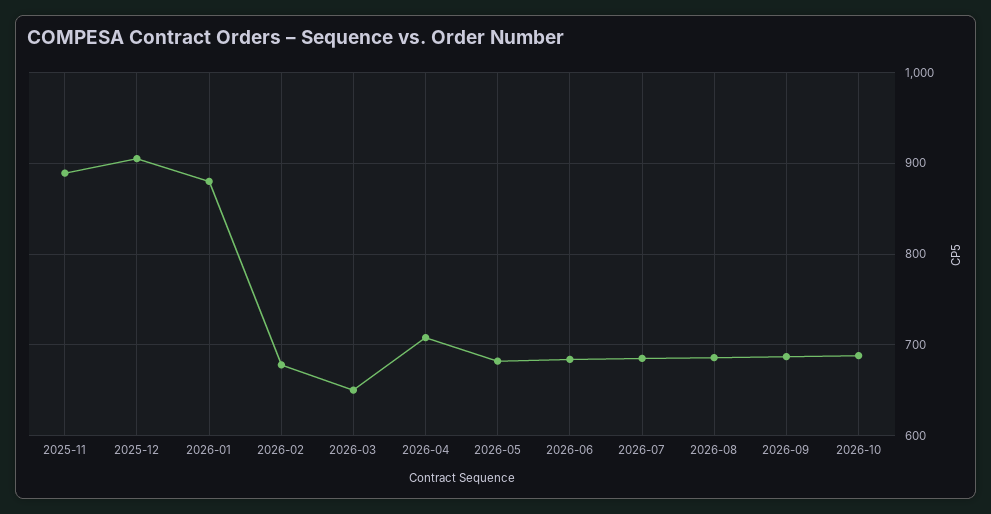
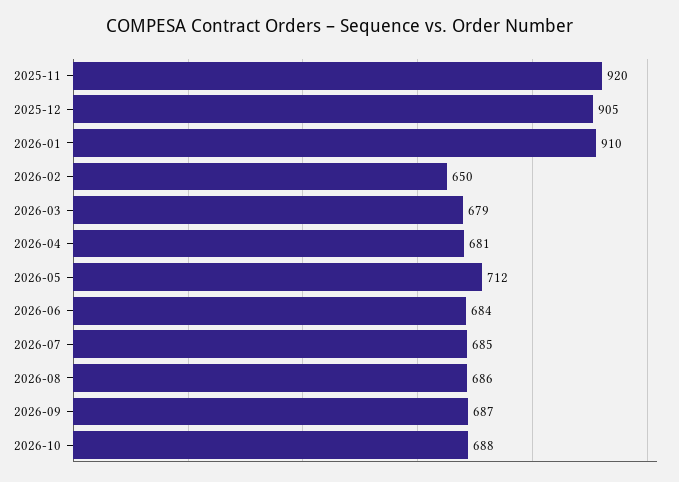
2025-11: 890 -> 920
2026-01: 880 -> 910
2026-02: 680 -> 650
2026-03: 650 -> 679
2026-04: 710 -> 681
2026-05: 680 -> 712

